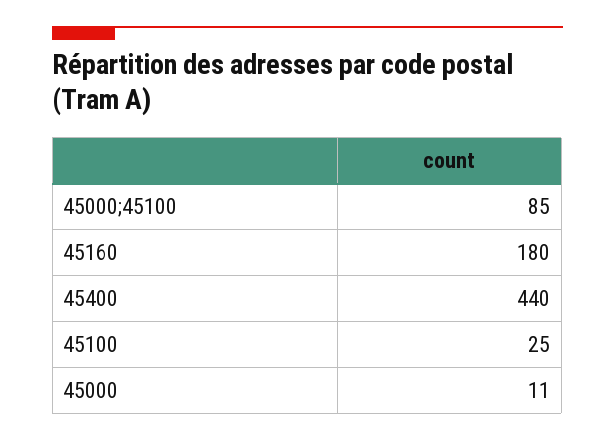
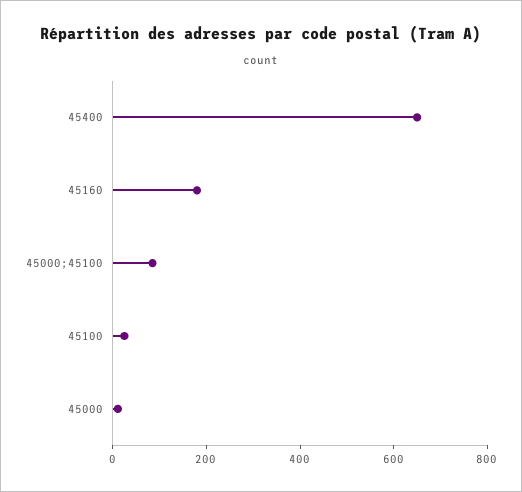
45400: 440 -> 650

